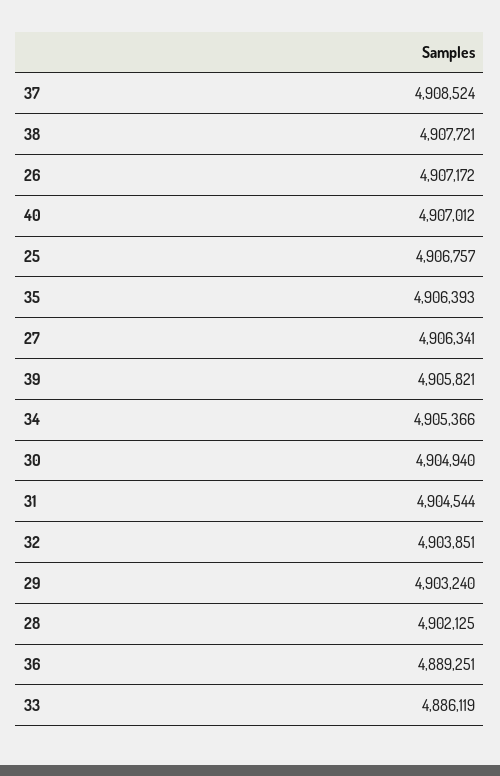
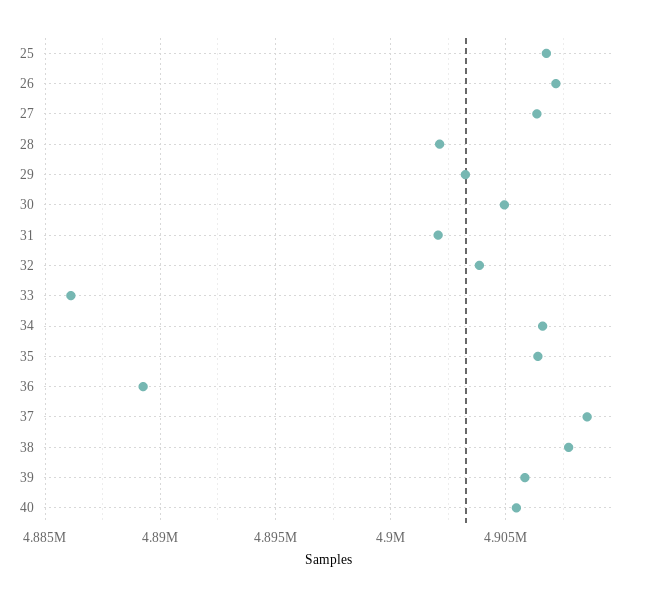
40: 4907012 -> 4905500
34: 4905366 -> 4906500
31: 4904544 -> 4902000

